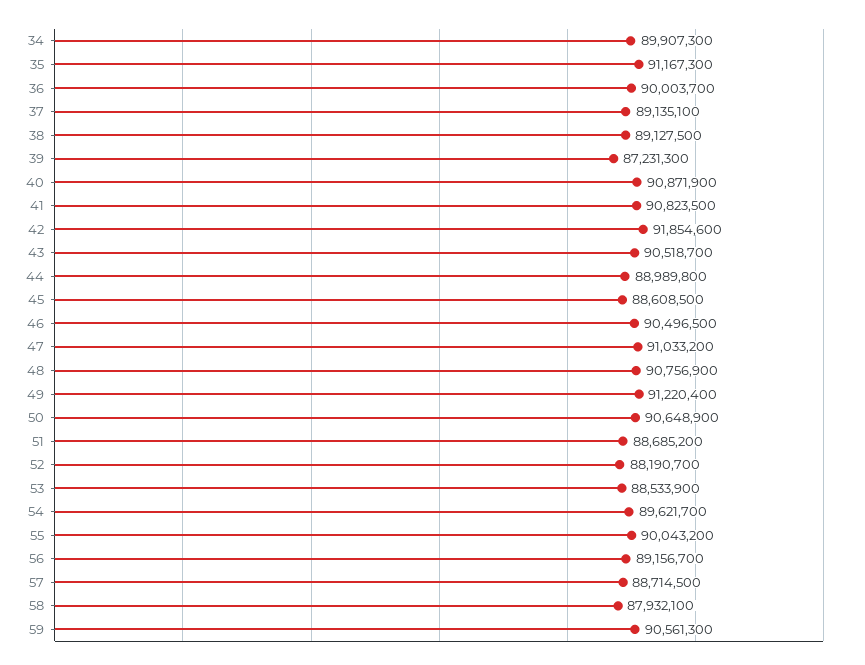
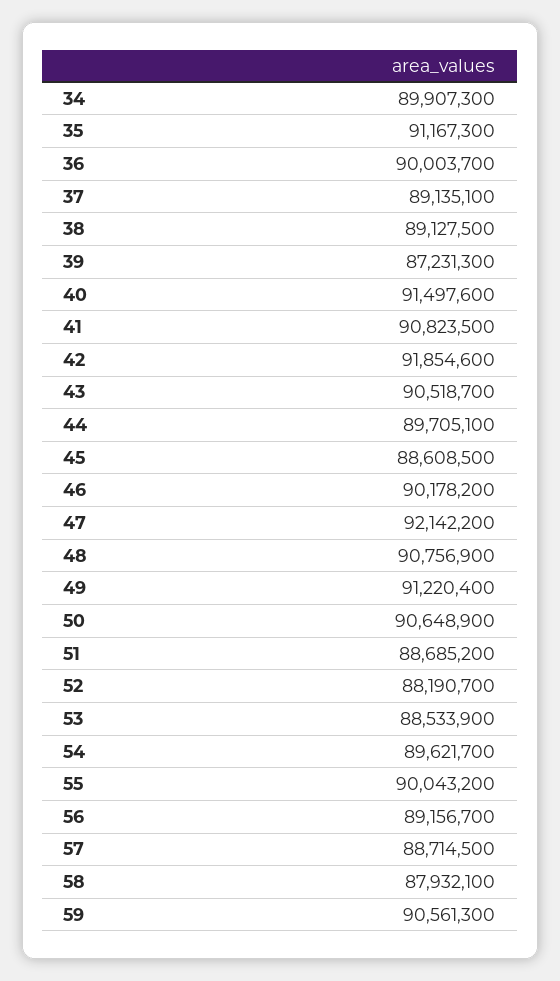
40: 90871900 -> 91497600
44: 88989800 -> 89705100
46: 90496500 -> 90178200
47: 91033200 -> 92142200

